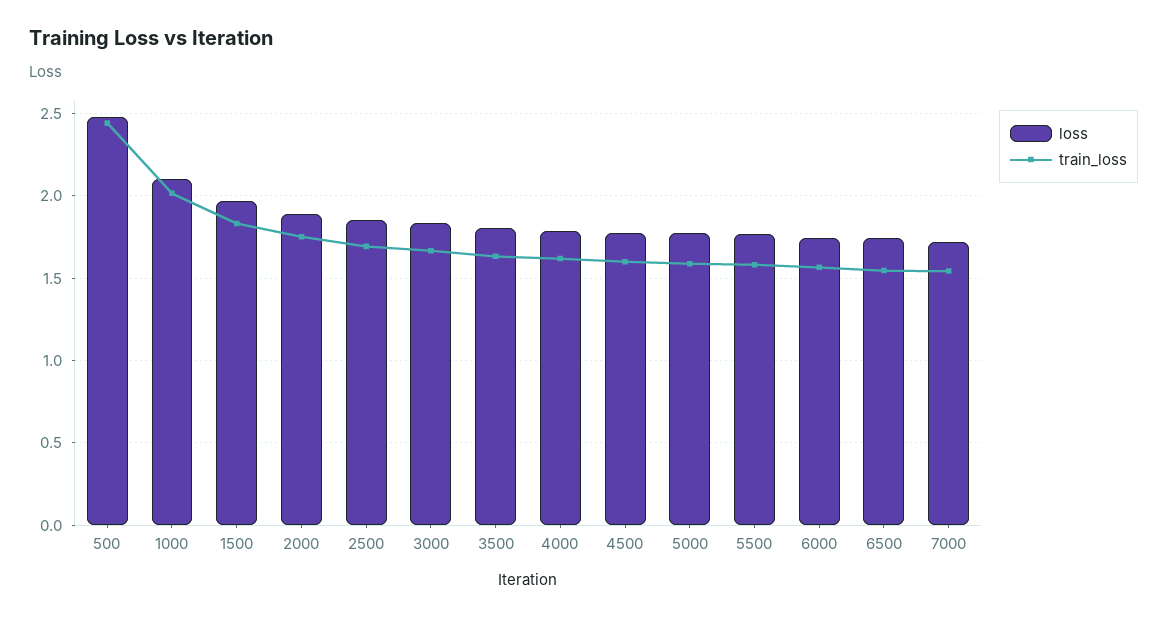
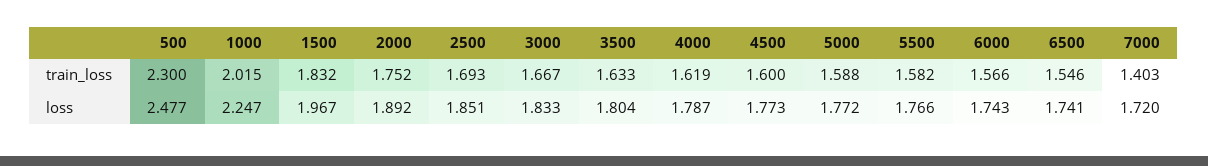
train_loss, 500: 2.45 -> 2.3
loss, 1000: 2.1 -> 2.247
train_loss, 7000: 1.55 -> 1.403

